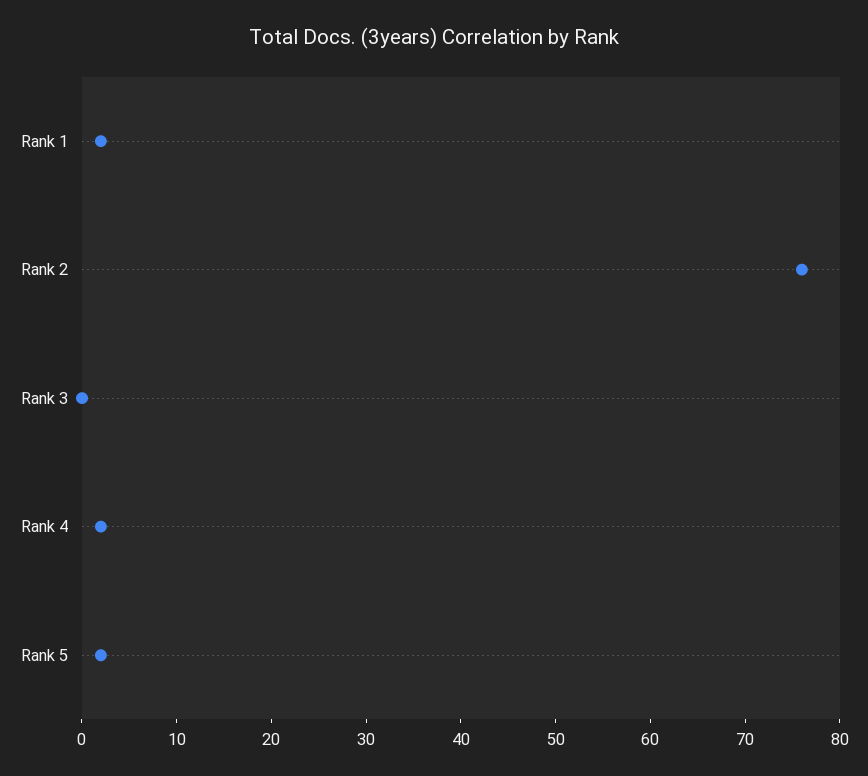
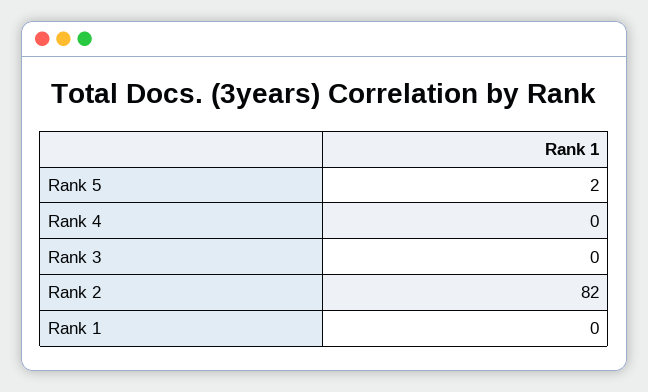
Rank 1: 2 -> 0
Rank 2: 76 -> 82
Rank 4: 2 -> 0

